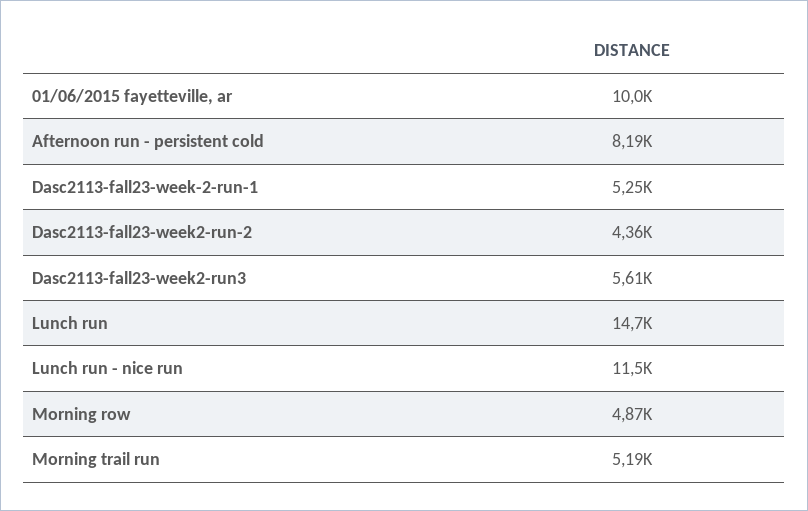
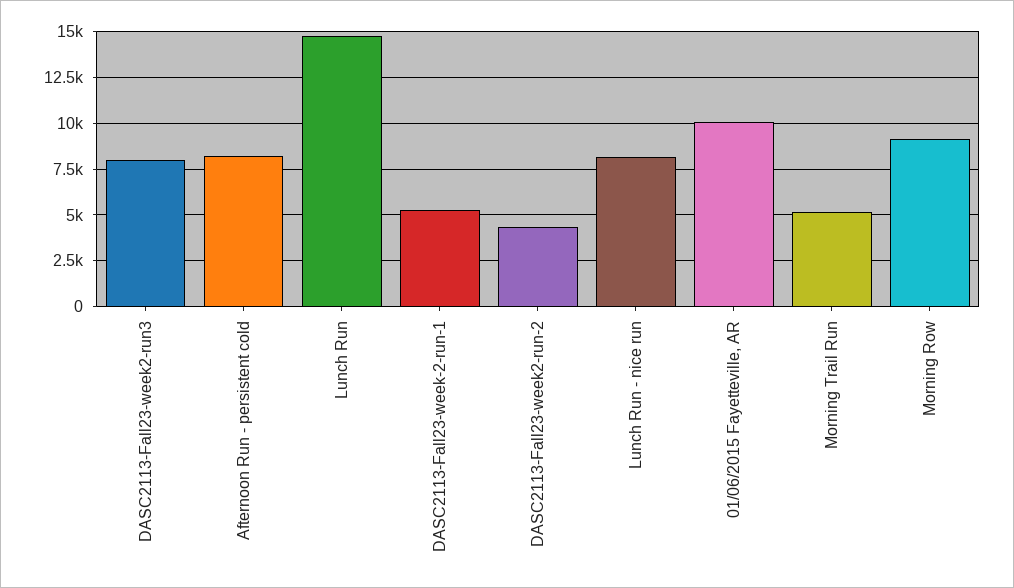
Dasc2113-fall23-week2-run3: 5610 -> 8000
Lunch run - nice run: 11500 -> 8000
Morning row: 4870 -> 9000

